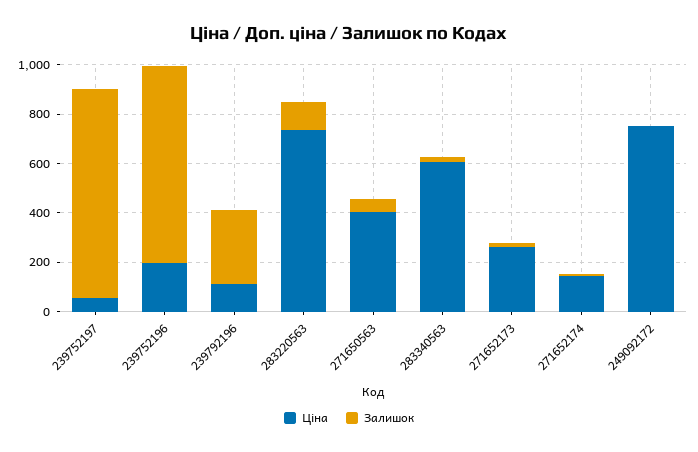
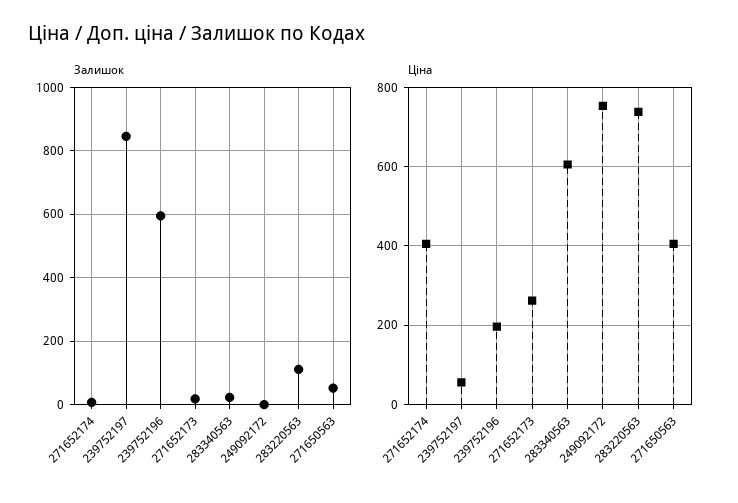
Залишок, 239752196: 800 -> 600
Ціна, 239792196: 100 -> none
Залишок, 239792196: 300 -> none
Ціна, 271652174: 150 -> 400

